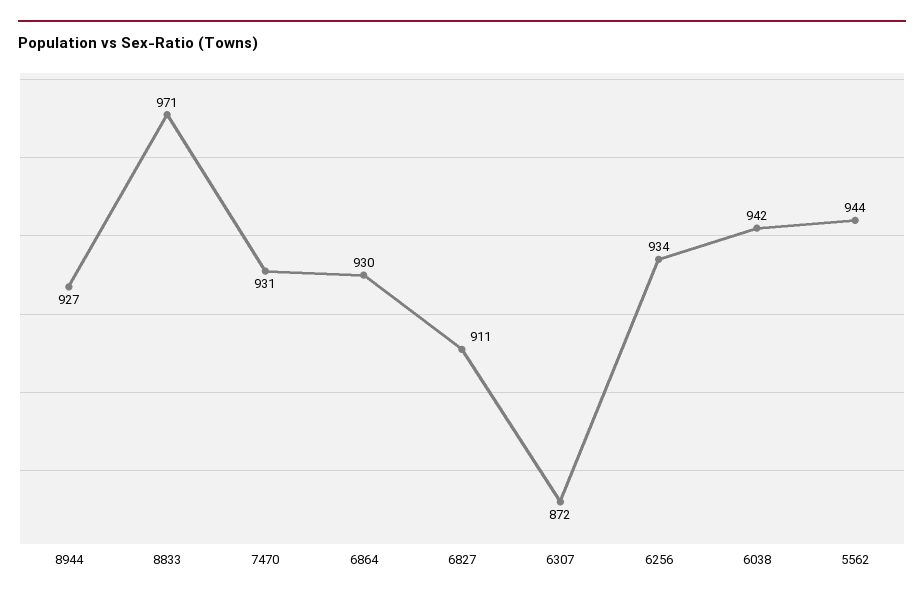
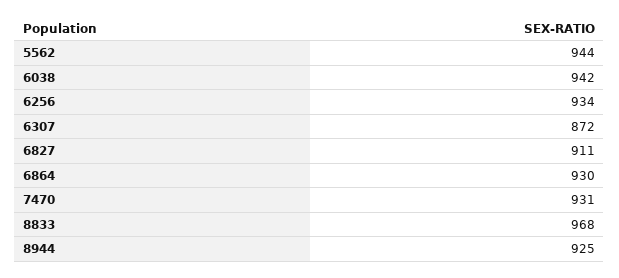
8944: 927 -> 925
8833: 971 -> 968

